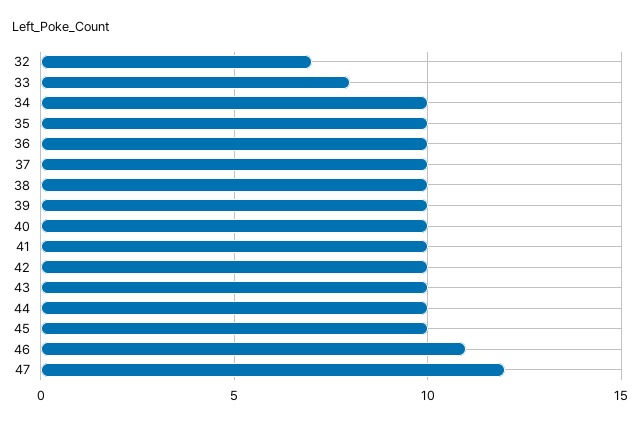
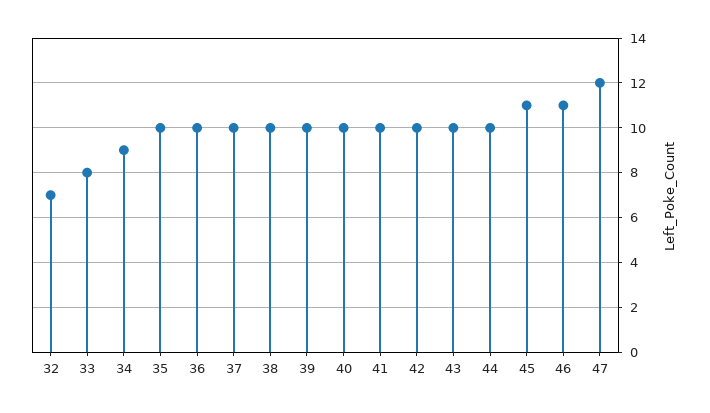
34: 10 -> 9
45: 10 -> 11

